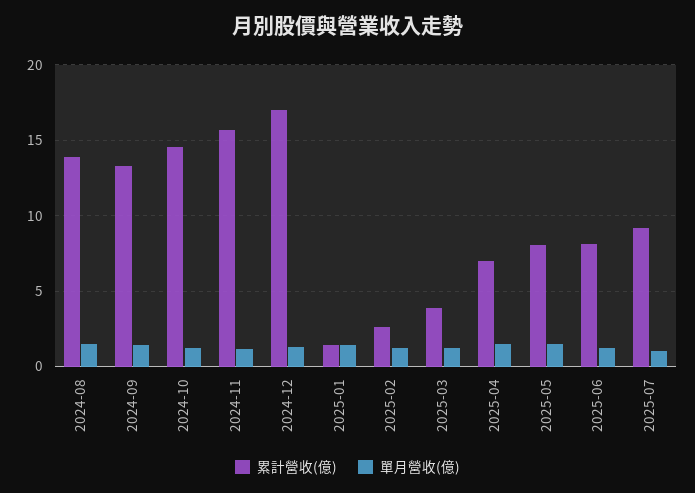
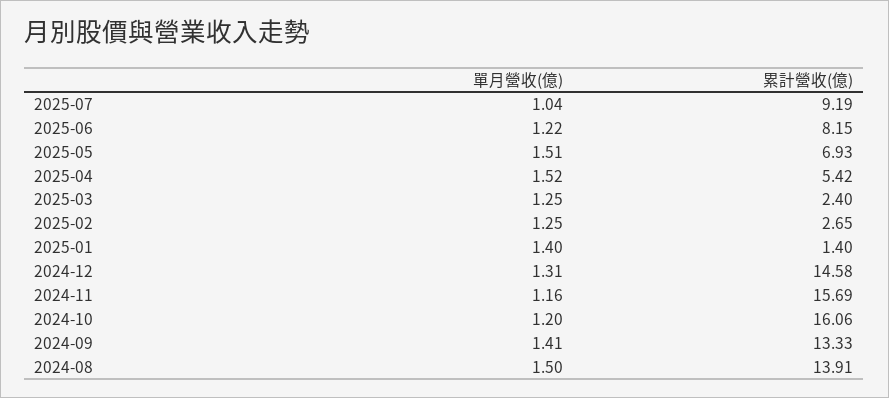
累計營收(億), 2024-10: 14.5 -> 16.06
累計營收(億), 2024-12: 17 -> 14.58
累計營收(億), 2025-03: 4 -> 2.4
累計營收(億), 2025-04: 7 -> 5.42
累計營收(億), 2025-05: 8 -> 6.93

